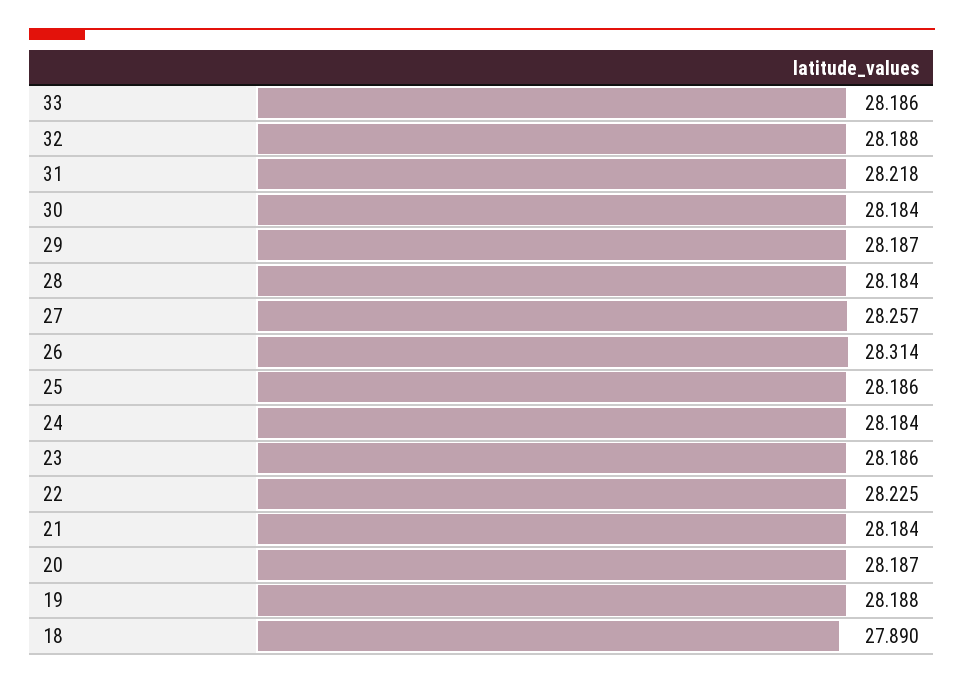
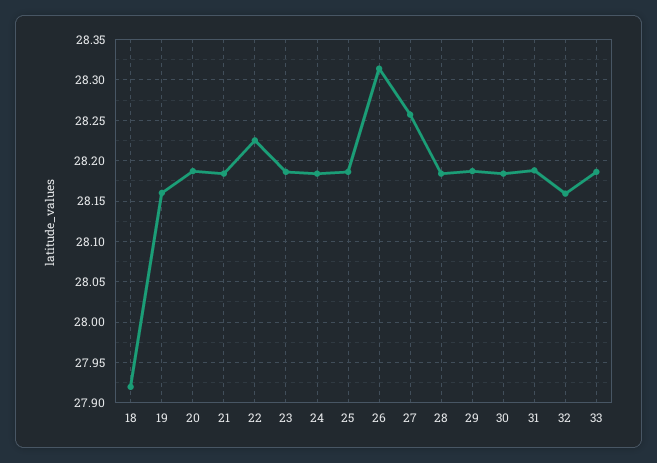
32: 28.188 -> 28.16
31: 28.218 -> 28.19
19: 28.188 -> 28.16
18: 27.89 -> 27.92

